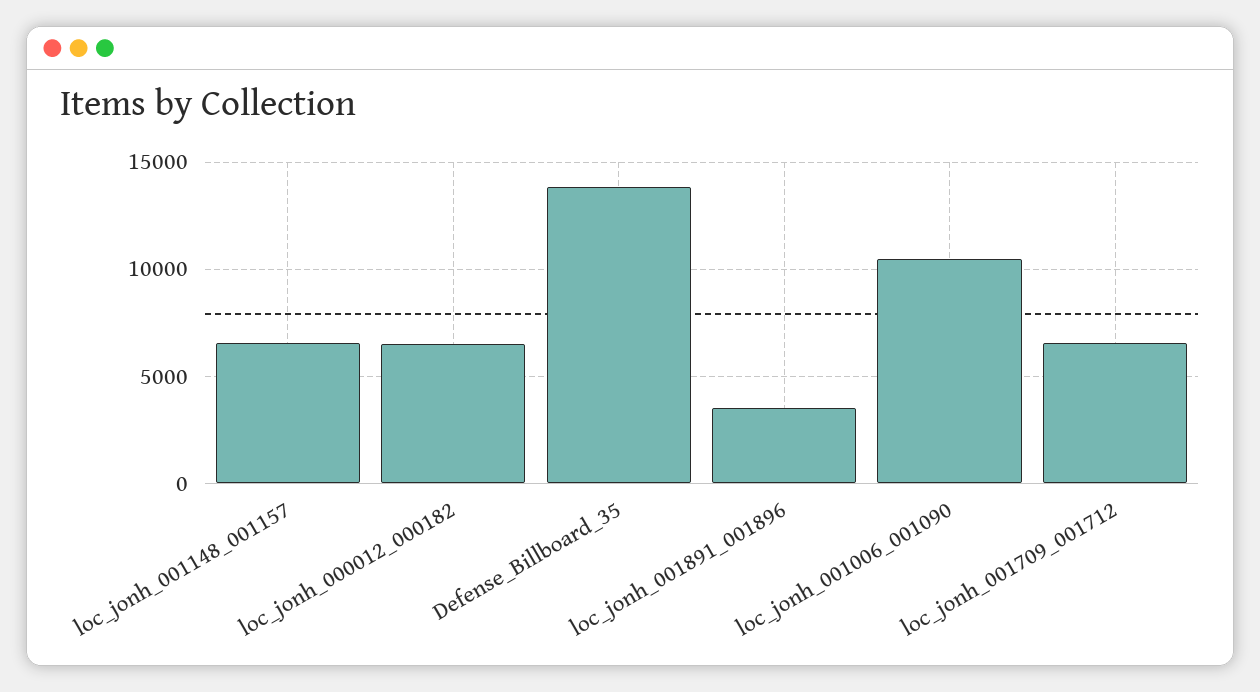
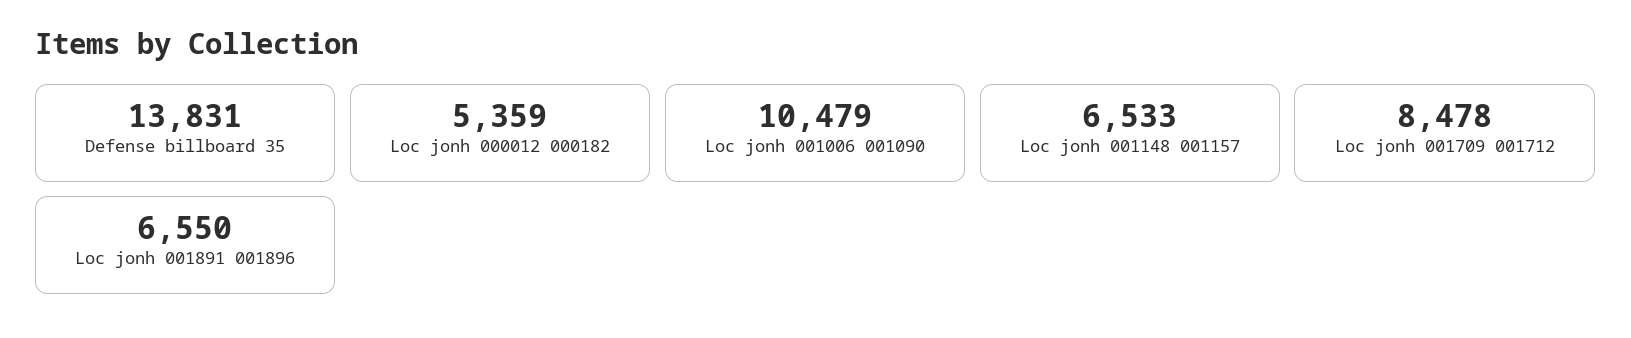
loc_jonh_000012_000182: 6500 -> 5359
loc_jonh_001891_001896: 3500 -> 6550
loc_jonh_001709_001712: 6500 -> 8478

